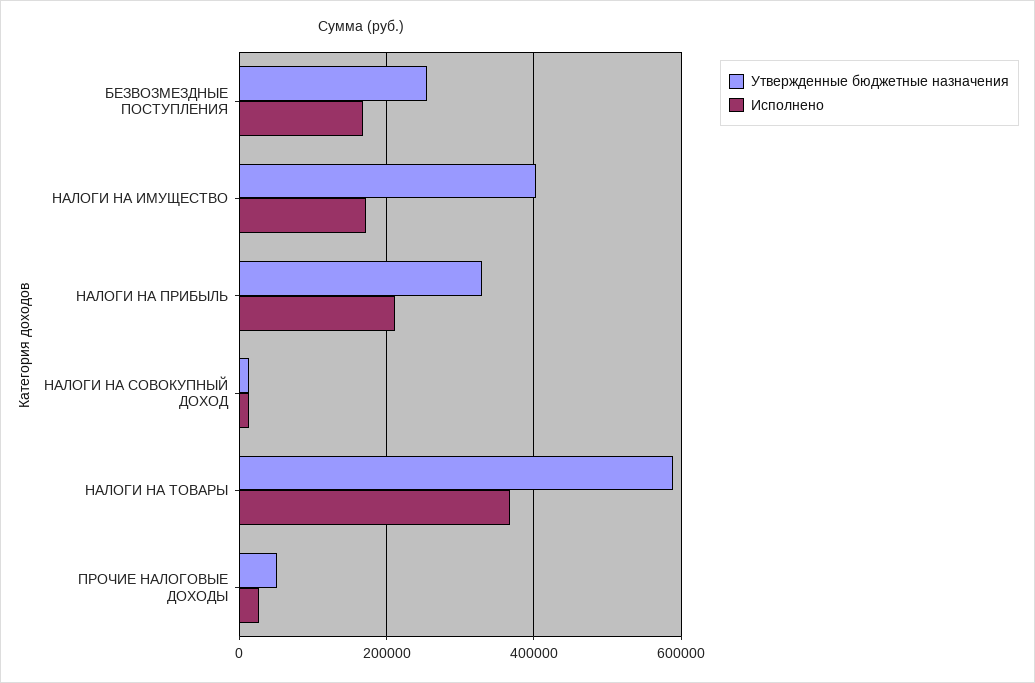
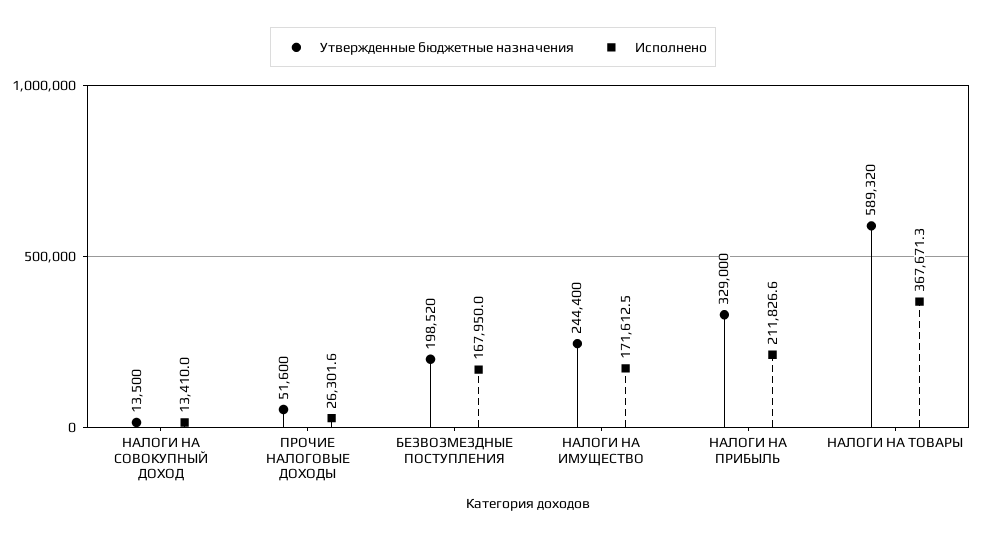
Утвержденные бюджетные назначения, БЕЗВОЗМЕЗДНЫЕ ПОСТУПЛЕНИЯ: 260000 -> 198520
Утвержденные бюджетные назначения, НАЛОГИ НА ИМУЩЕСТВО: 400000 -> 244400

